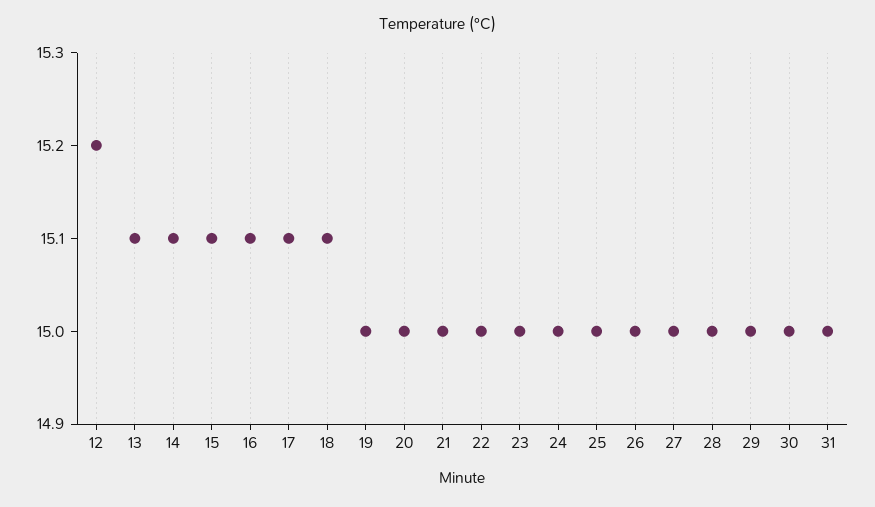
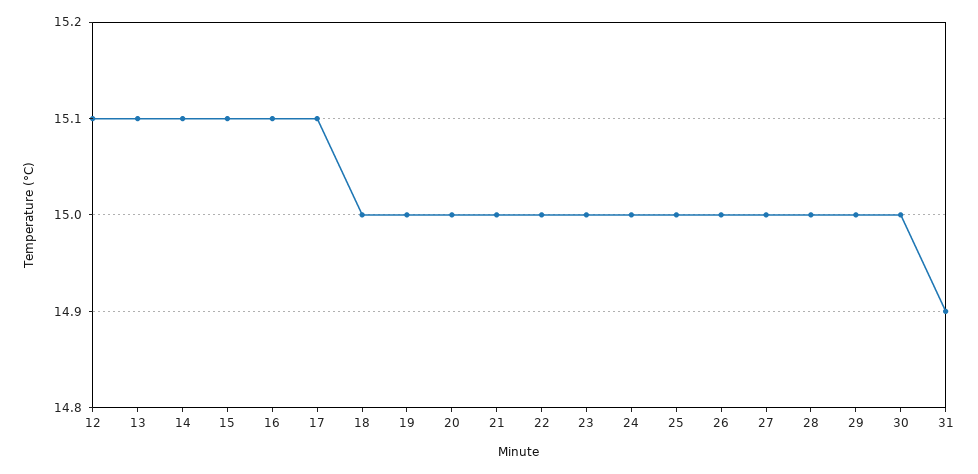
12: 15.2 -> 15.1
18: 15.1 -> 15
31: 15 -> 14.9

